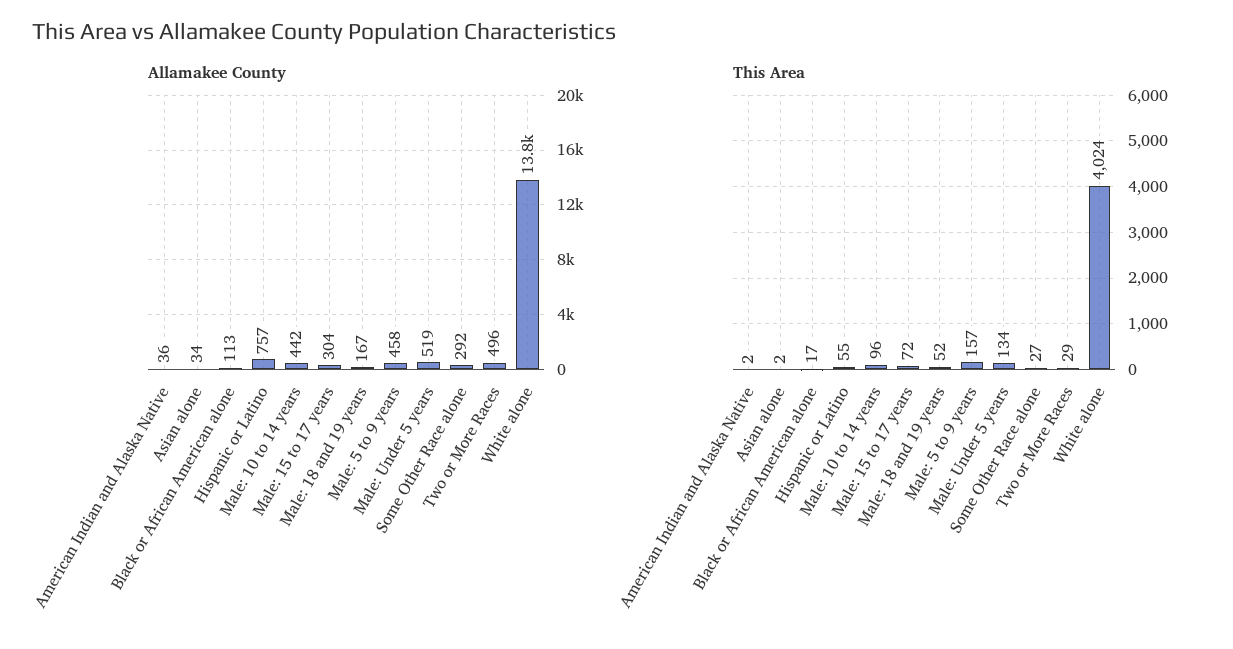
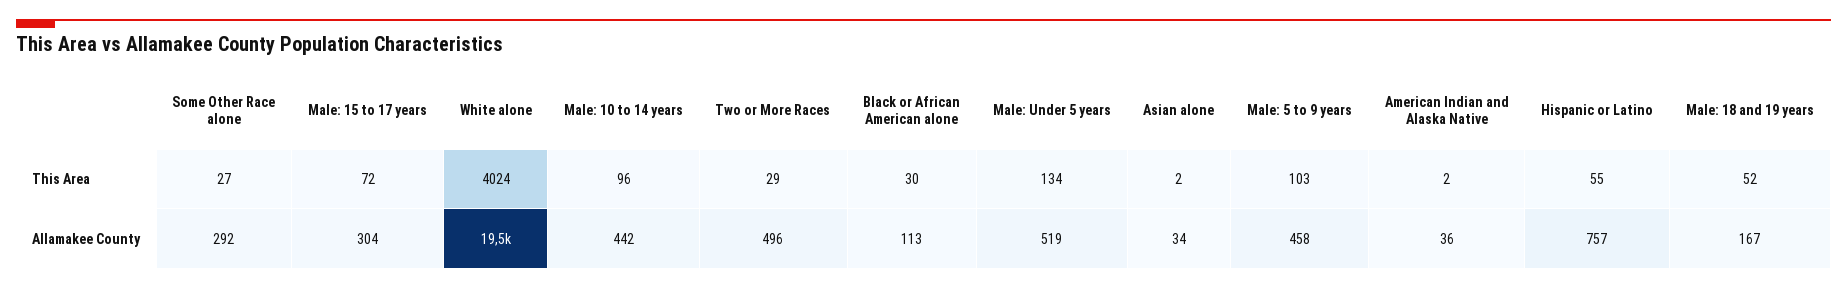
Allamakee County, White alone: 13800 -> 19500
This Area, Black or African American alone: 17 -> 30
This Area, Male: 5 to 9 years: 157 -> 103

